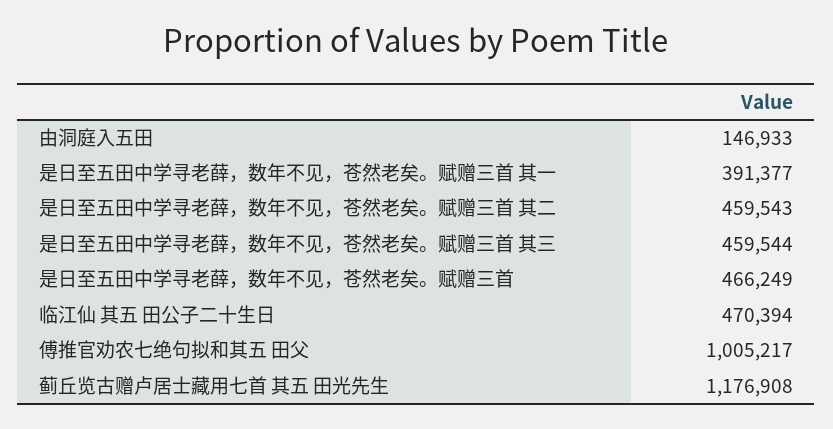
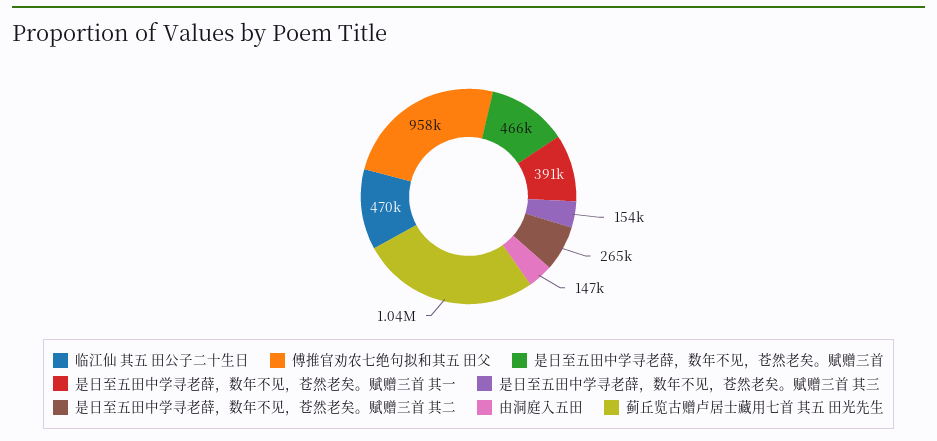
是日至五田中学寻老薛，数年不见，苍然老矣。赋赠三首 其二: 459543 -> 265000
是日至五田中学寻老薛，数年不见，苍然老矣。赋赠三首 其三: 459544 -> 154000
傅推官劝农七绝句拟和其五 田父: 1005217 -> 958000
蓟丘览古赠卢居士藏用七首 其五 田光先生: 1176908 -> 1040000

